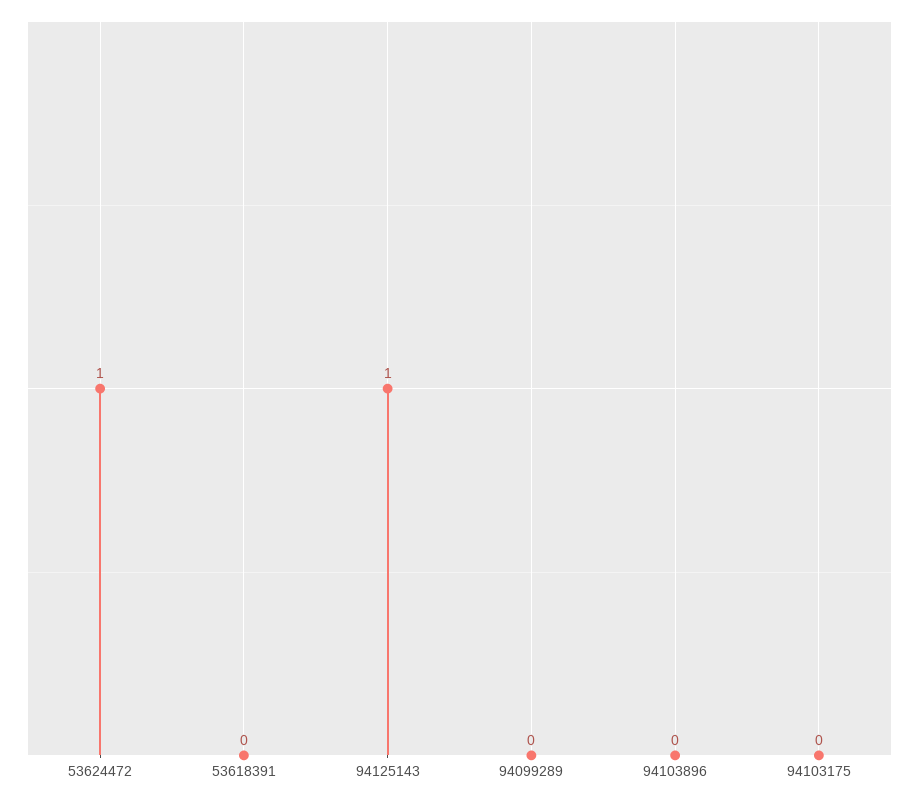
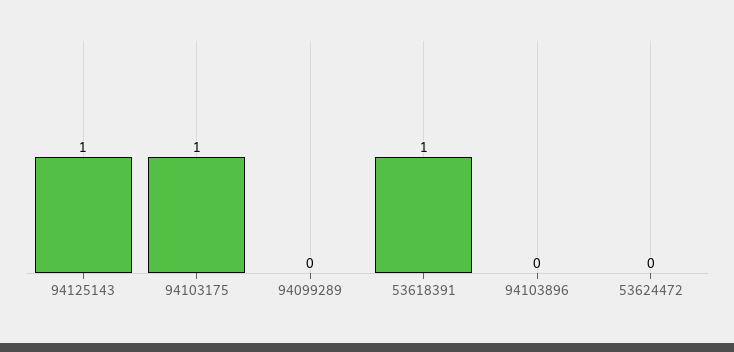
53624472: 1 -> 0
53618391: 0 -> 1
94103175: 0 -> 1

